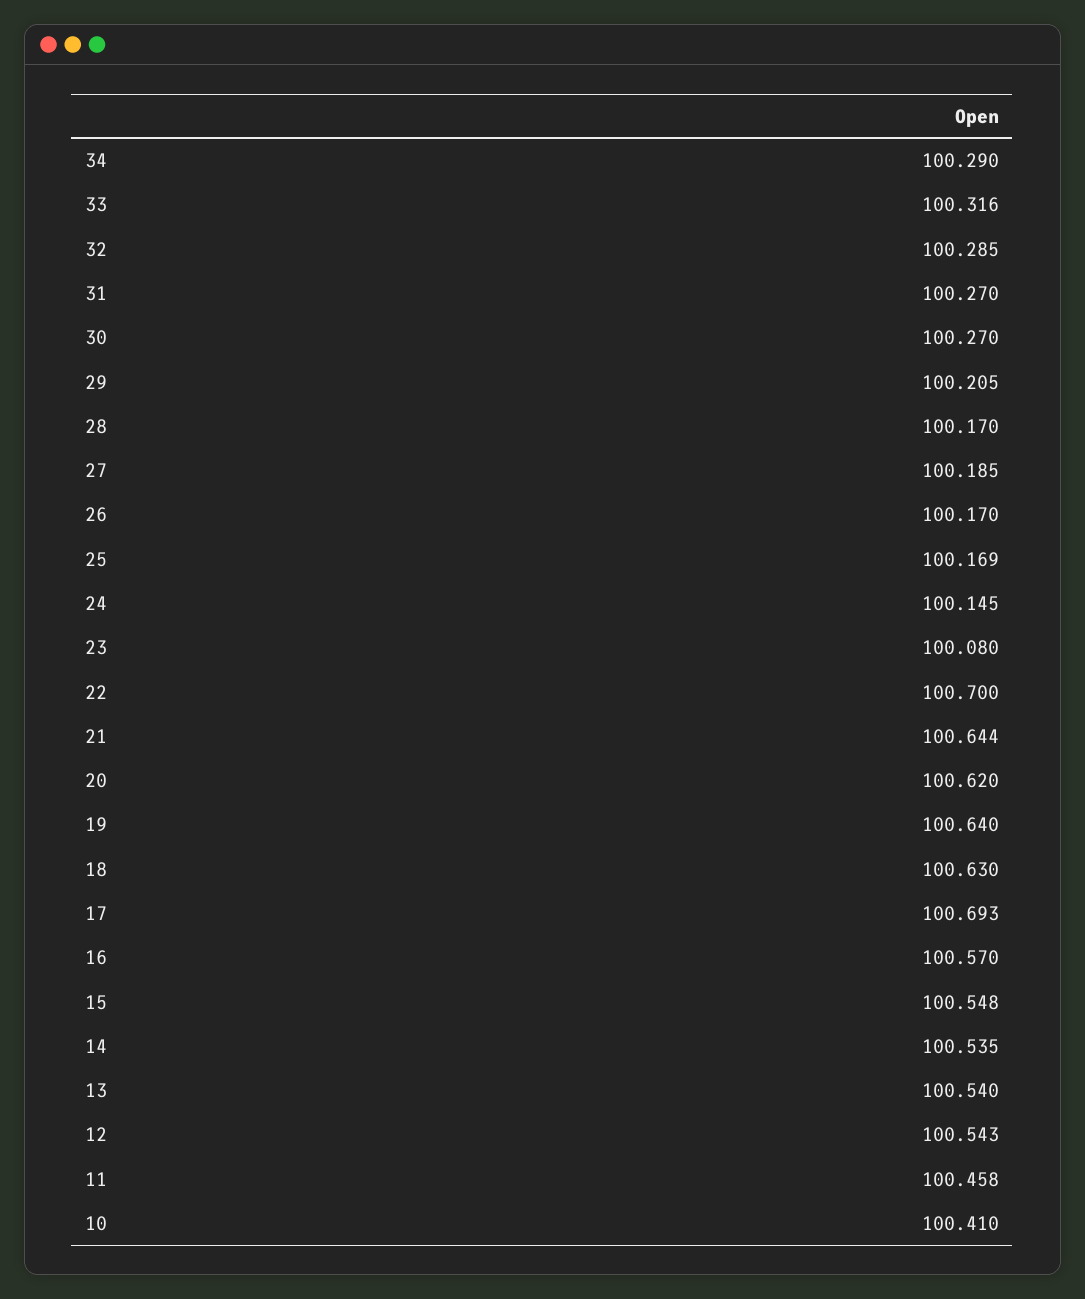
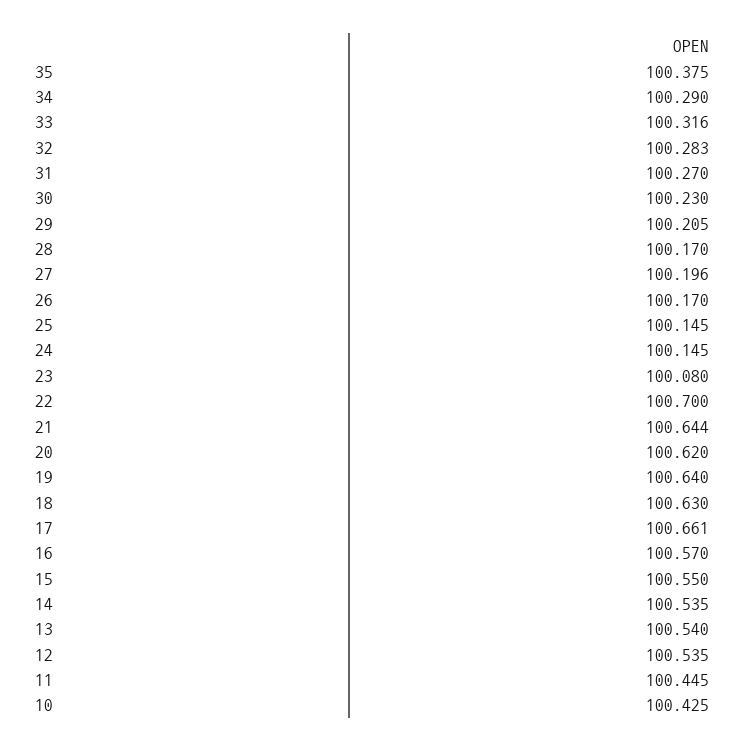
32: 100.285 -> 100.283
30: 100.27 -> 100.23
27: 100.185 -> 100.196
25: 100.169 -> 100.145
17: 100.693 -> 100.661
15: 100.548 -> 100.55
12: 100.543 -> 100.535
11: 100.458 -> 100.445
10: 100.41 -> 100.425
35: none -> 100.375

